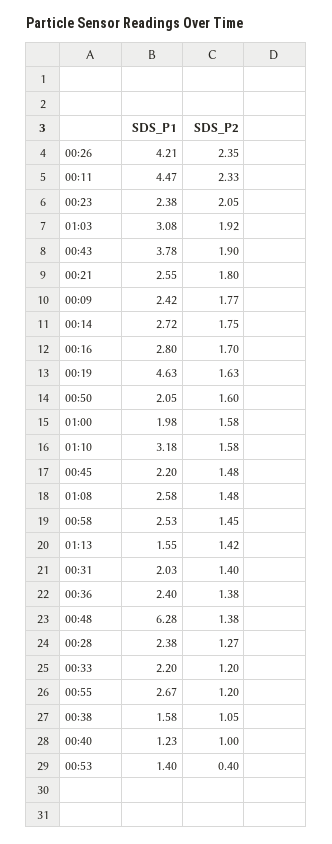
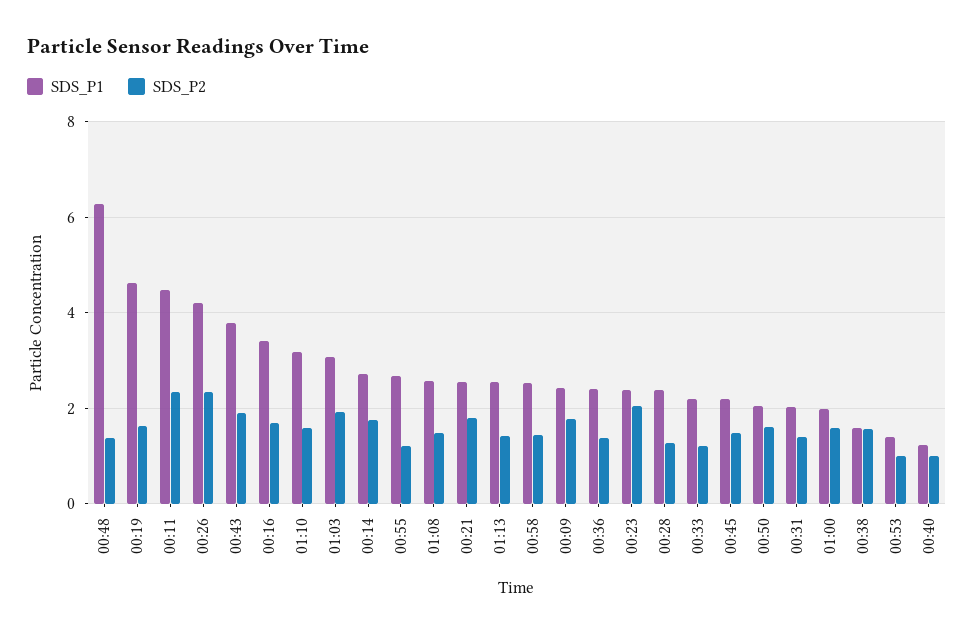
SDS_P1, 00:16: 2.8 -> 3.4
SDS_P1, 01:13: 1.55 -> 2.6
SDS_P2, 00:38: 1.05 -> 1.6
SDS_P2, 00:53: 0.4 -> 1

